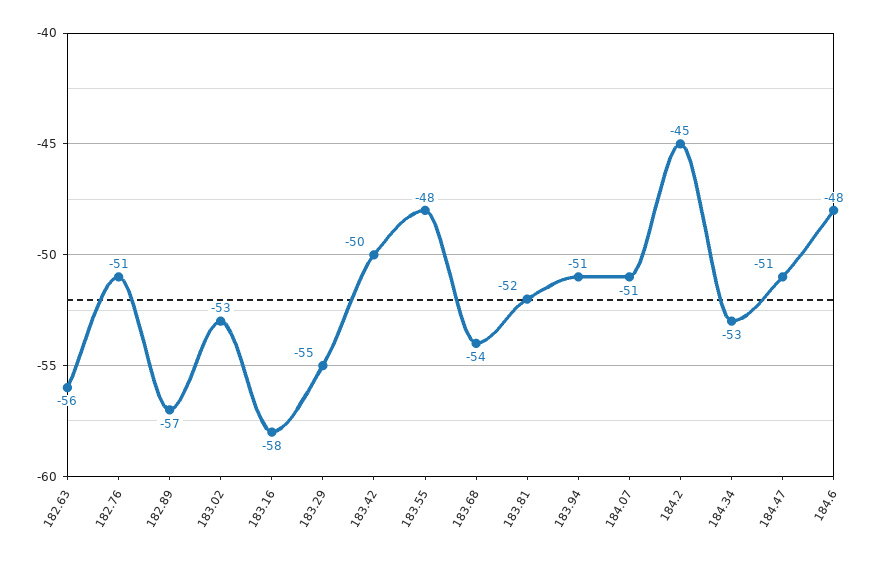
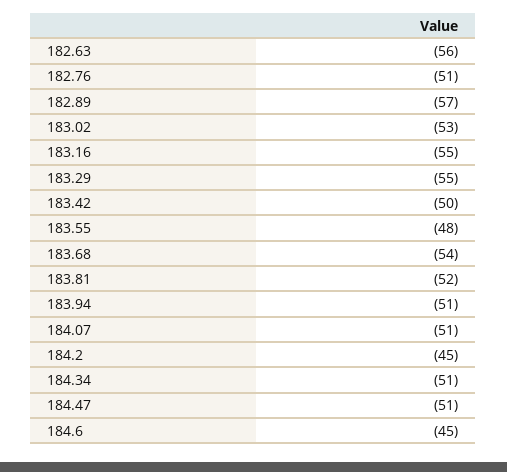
183.16: -58 -> -55
184.34: -53 -> -51
184.6: -48 -> -45

